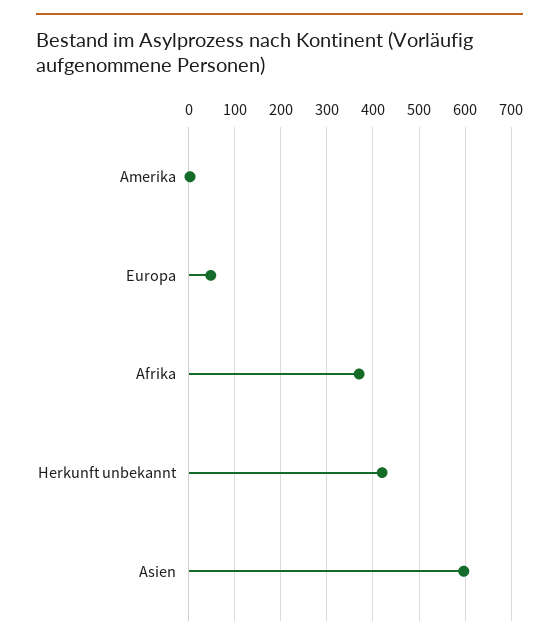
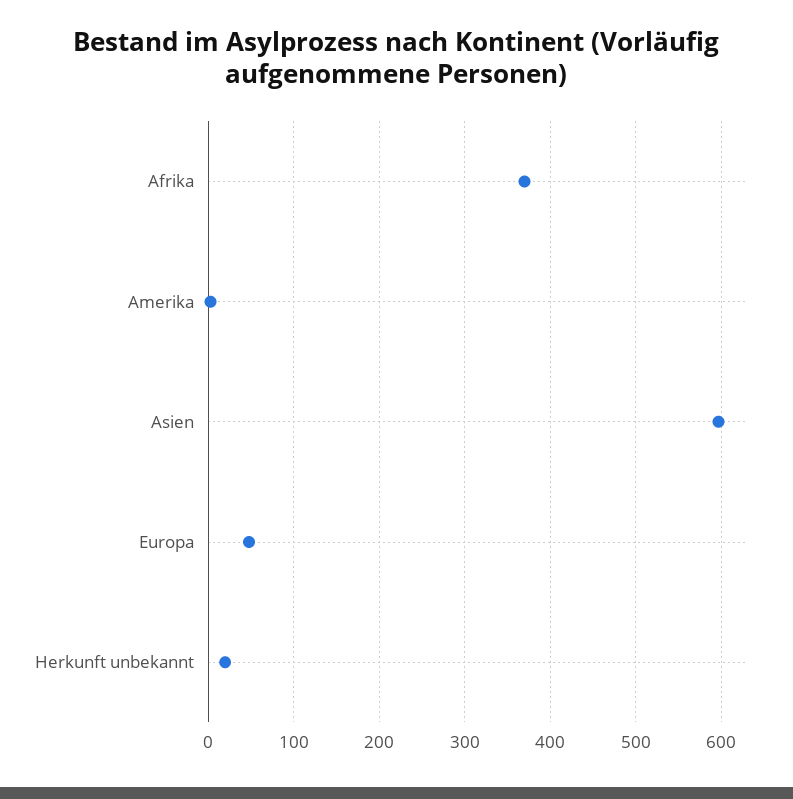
Herkunft unbekannt: 420 -> 20

